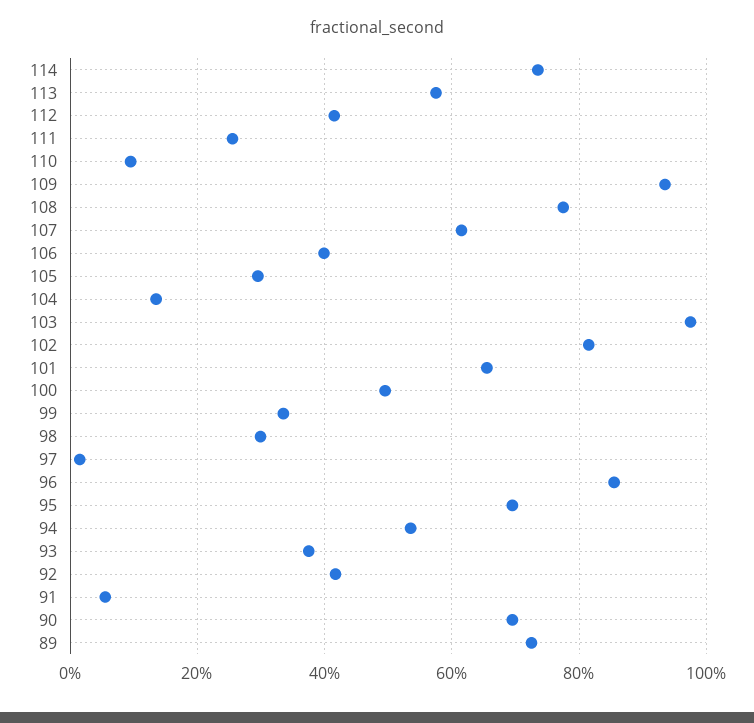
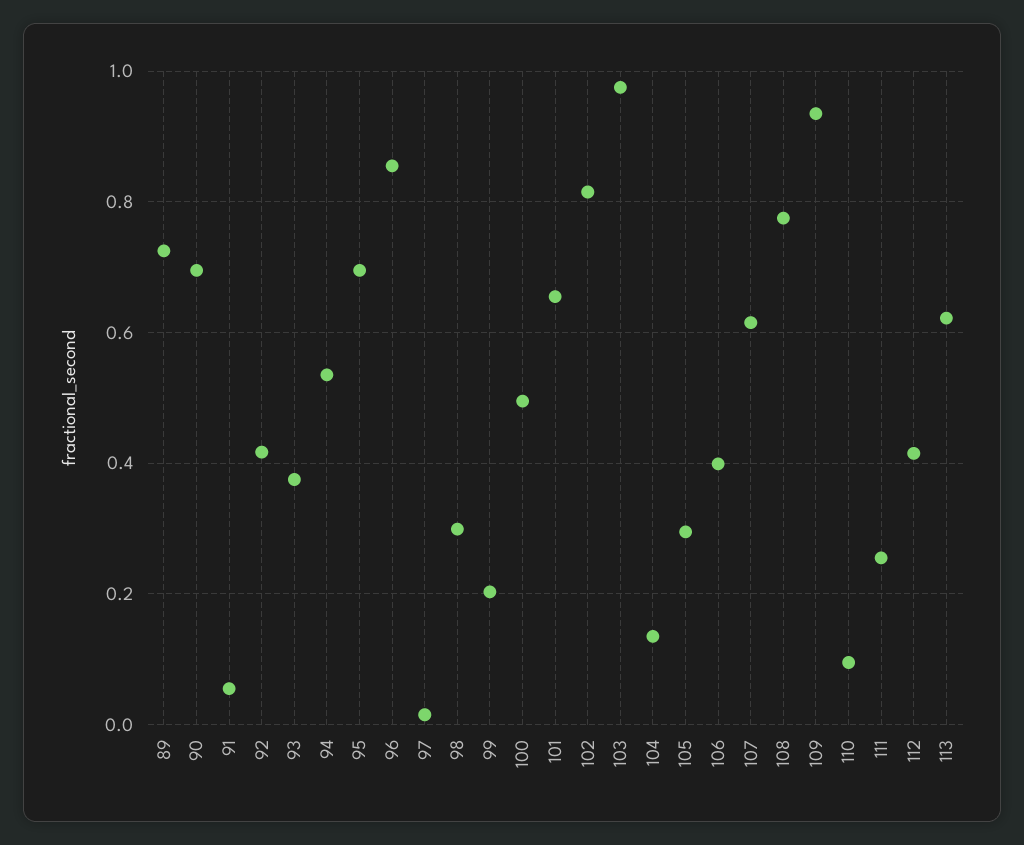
114: 0.74 -> none
113: 0.58 -> 0.62
99: 0.34 -> 0.2

